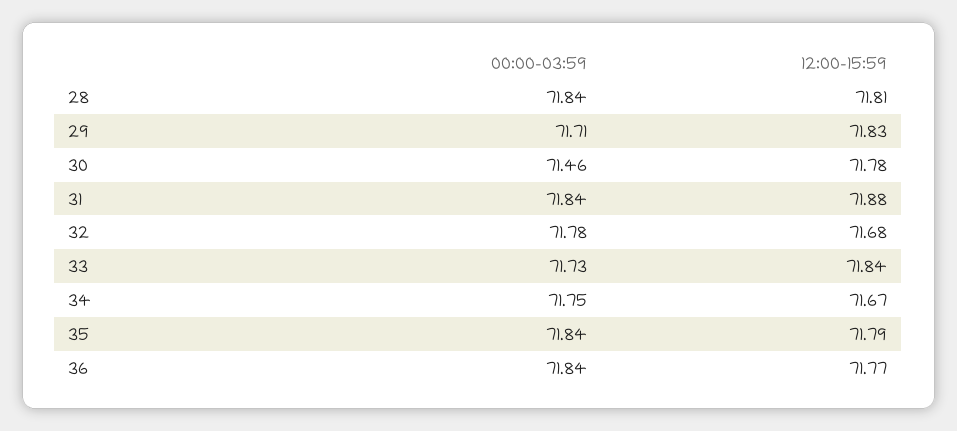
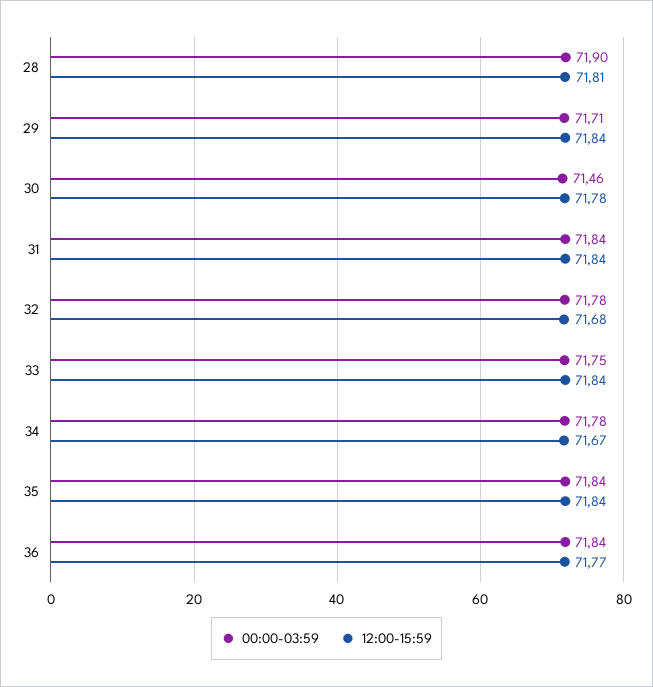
00:00-03:59, 28: 71.84 -> 71.9
12:00-15:59, 29: 71.83 -> 71.84
12:00-15:59, 31: 71.88 -> 71.84
00:00-03:59, 33: 71.73 -> 71.75
00:00-03:59, 34: 71.75 -> 71.78
12:00-15:59, 35: 71.79 -> 71.84

